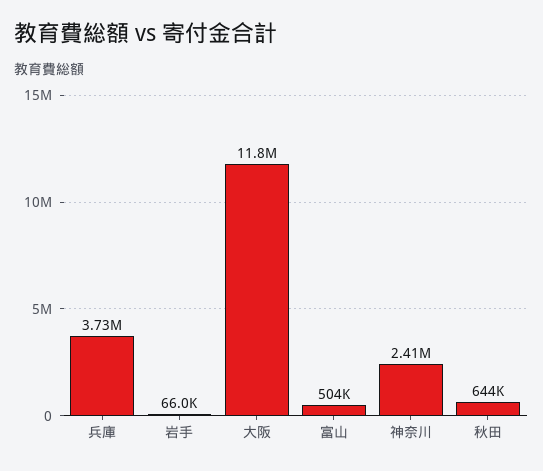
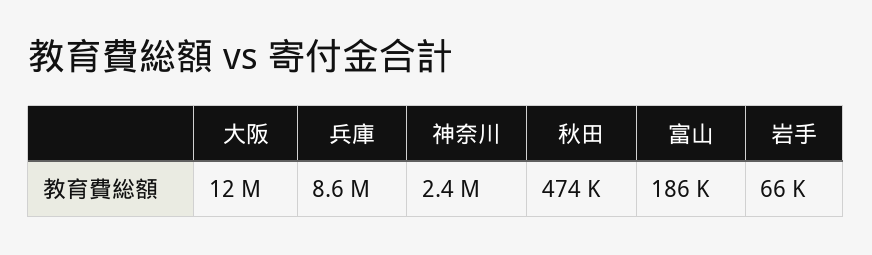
兵庫: 3730000 -> 8600000
富山: 504000 -> 186000
秋田: 644000 -> 474000

